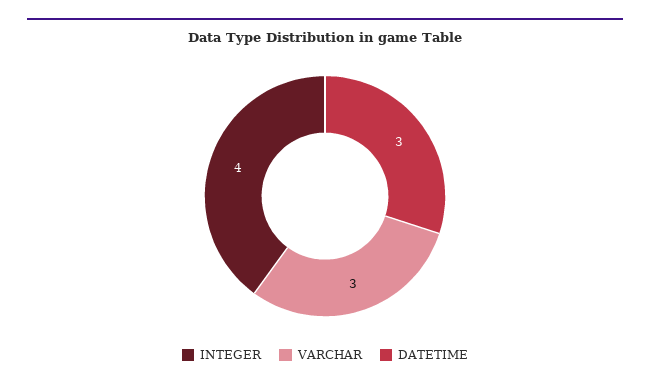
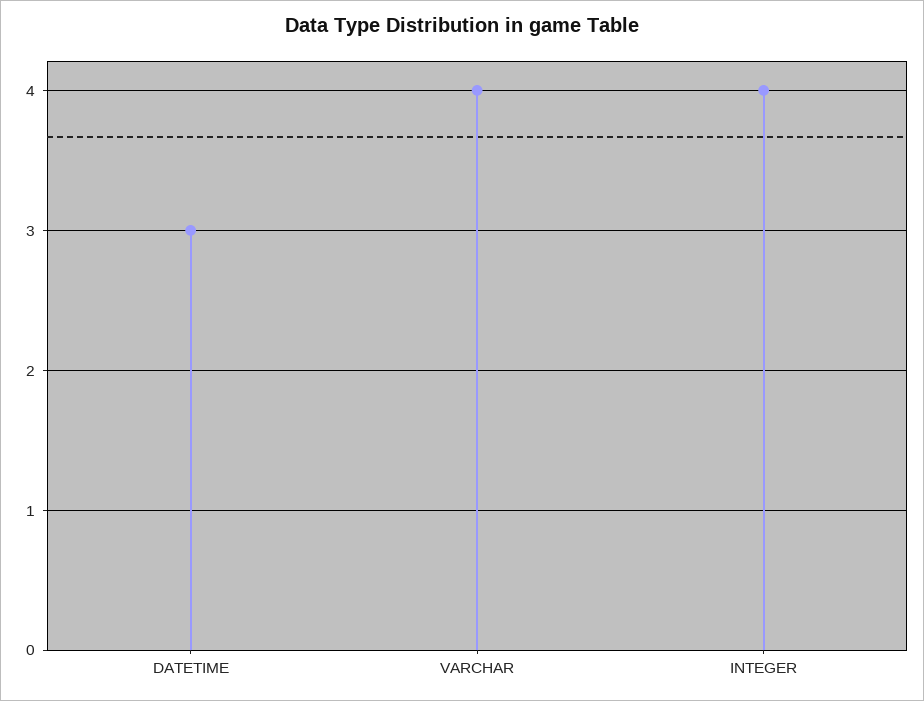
VARCHAR: 3 -> 4

